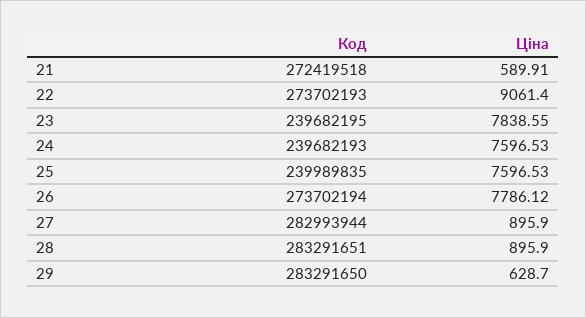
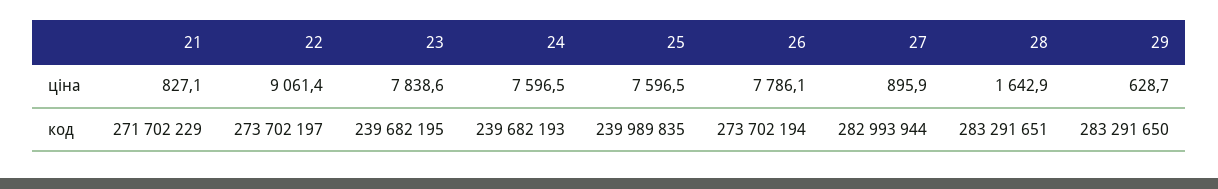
Код, 21: 272419518 -> 271702229
Ціна, 21: 589.91 -> 827.1
Код, 22: 273702193 -> 273702197
Ціна, 28: 895.9 -> 1642.9

